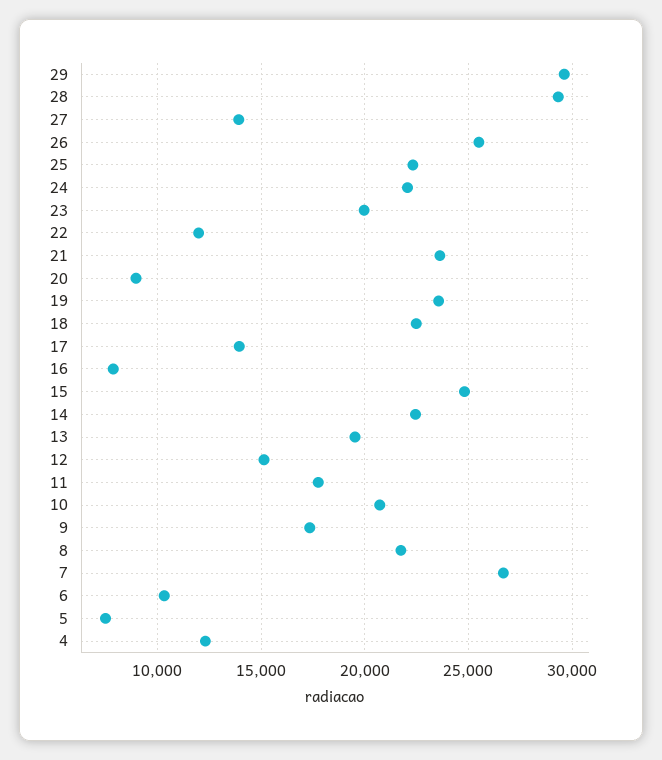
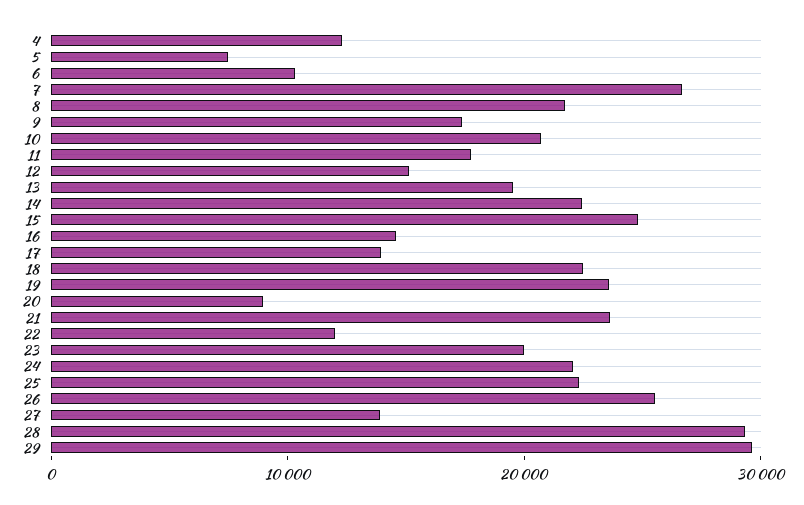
16: 8000 -> 14000

